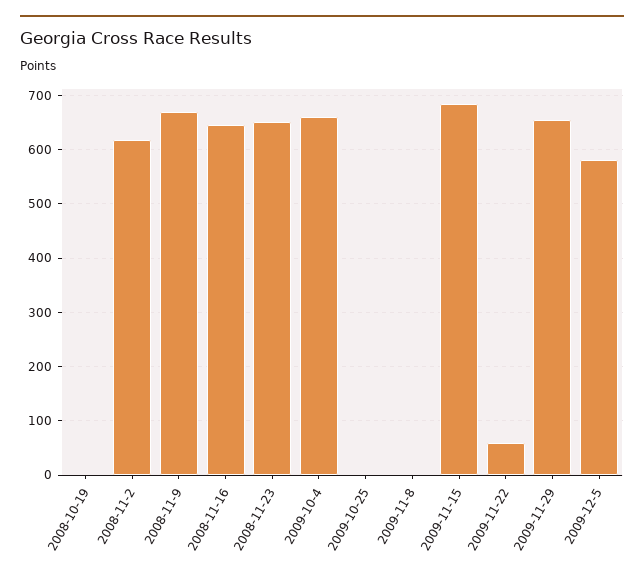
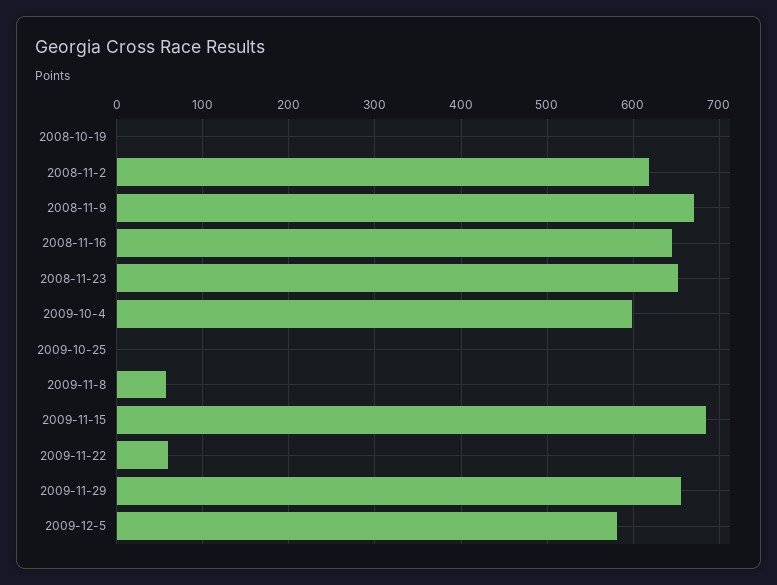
2009-10-4: 660 -> 600
2009-11-8: 0 -> 60

